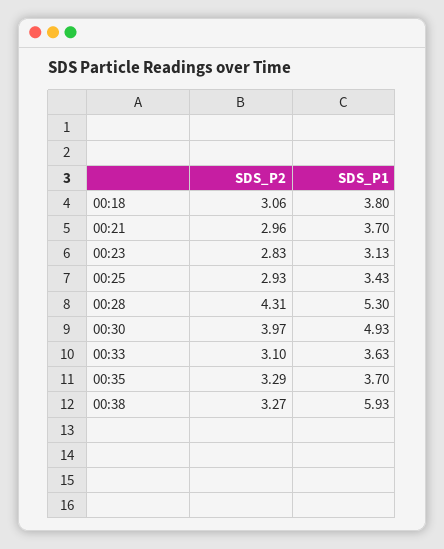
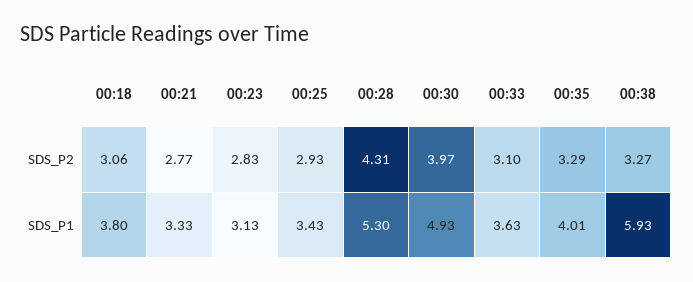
SDS_P2, 00:21: 2.96 -> 2.77
SDS_P1, 00:21: 3.7 -> 3.33
SDS_P1, 00:35: 3.7 -> 4.01

